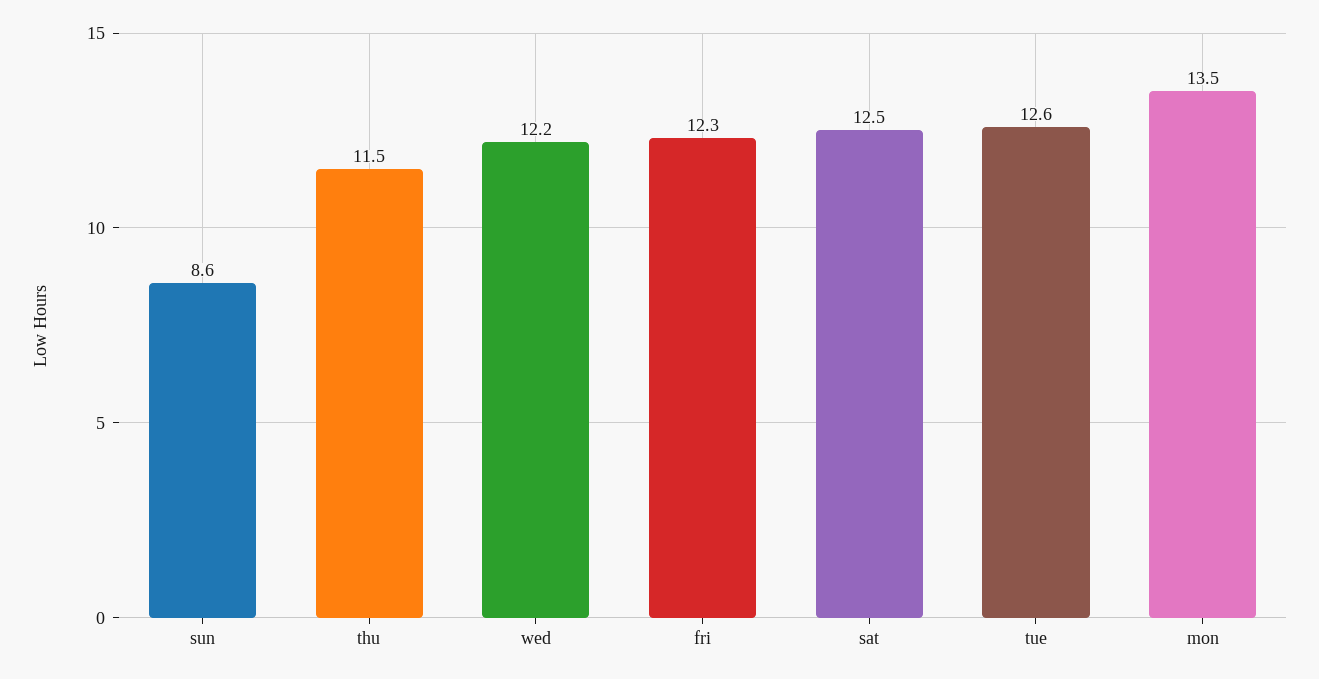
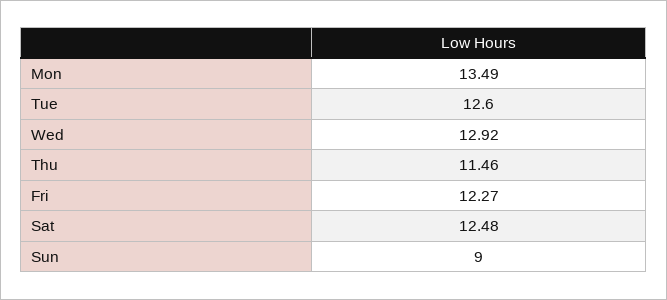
sun: 8.6 -> 9
wed: 12.2 -> 12.92

